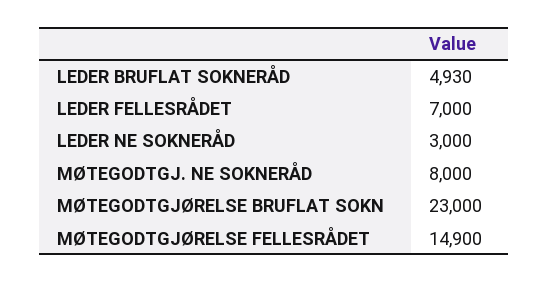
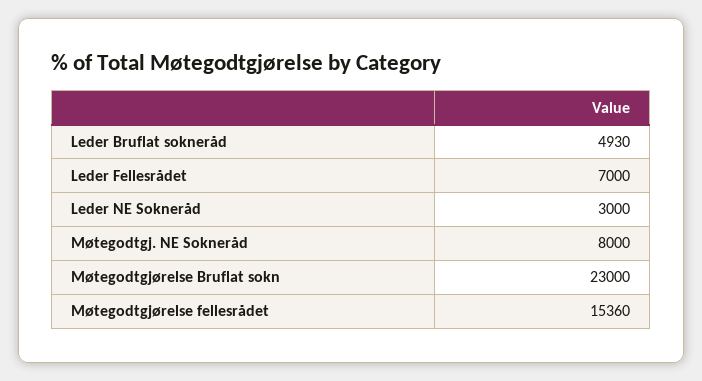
MØTEGODTGJØRELSE FELLESRÅDET: 14900 -> 15360

